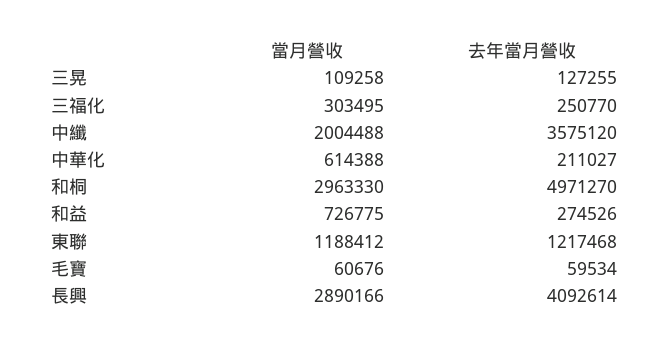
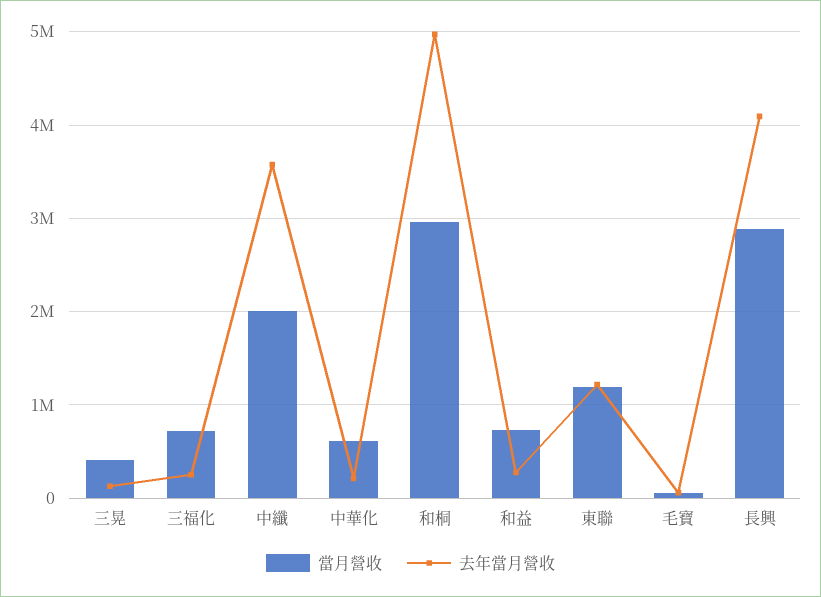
當月營收, 三晃: 109258 -> 400000
當月營收, 三福化: 303495 -> 700000

